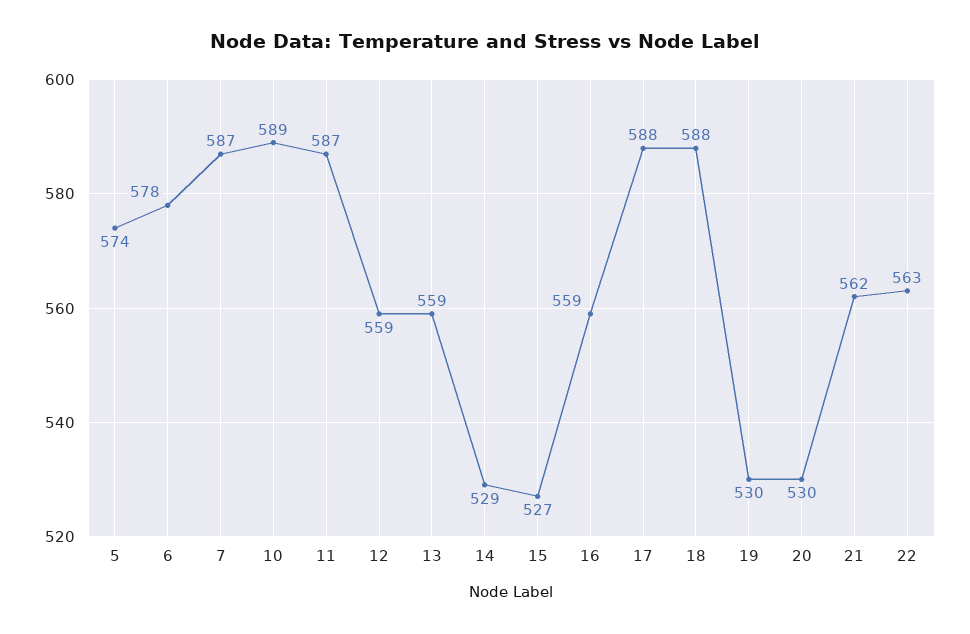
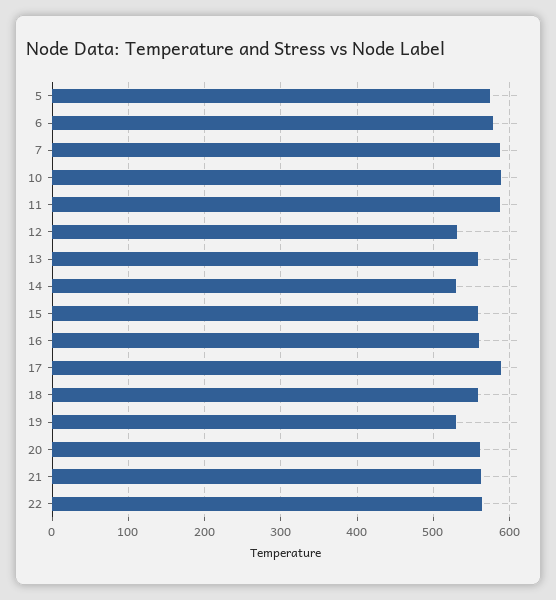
12: 559 -> 530
15: 527 -> 560
18: 588 -> 560
20: 530 -> 560

